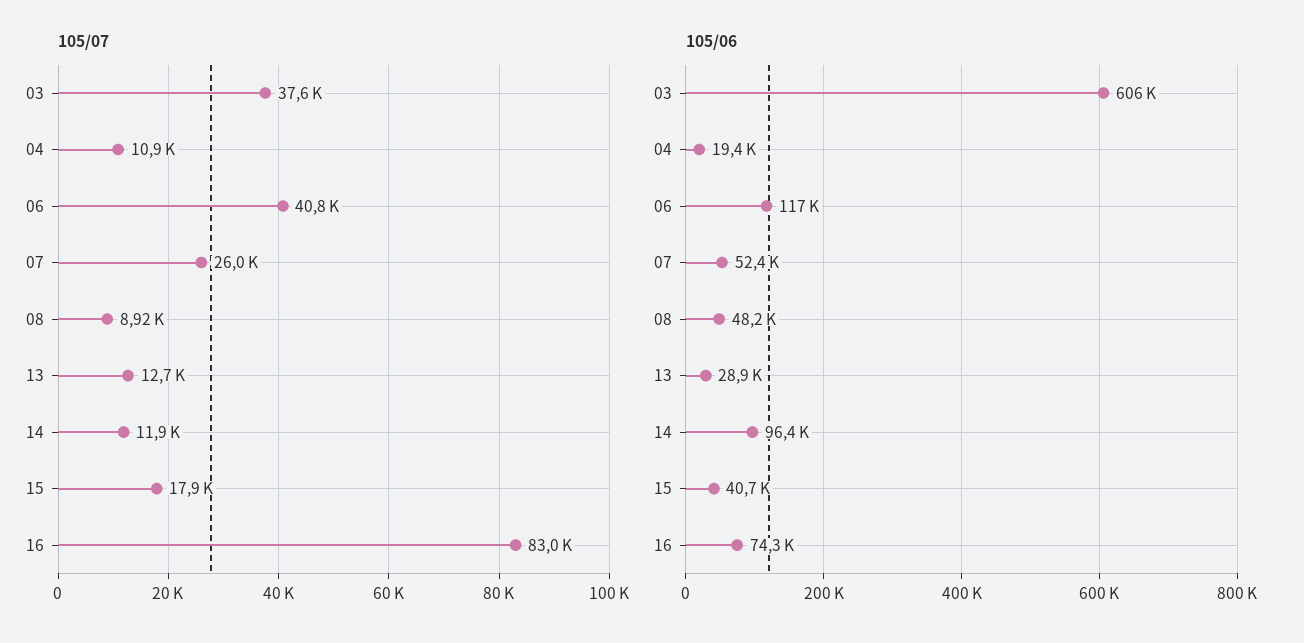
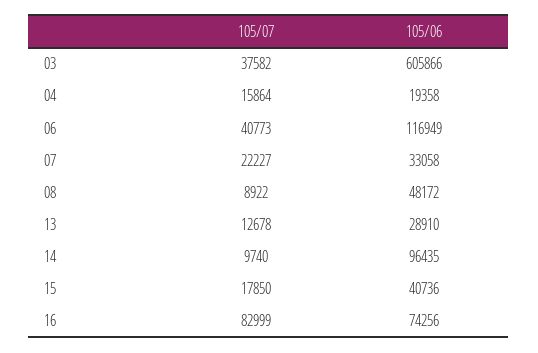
105/07, 04: 10900 -> 15864
105/07, 07: 26000 -> 22227
105/07, 14: 11900 -> 9740
105/06, 07: 52400 -> 33058

